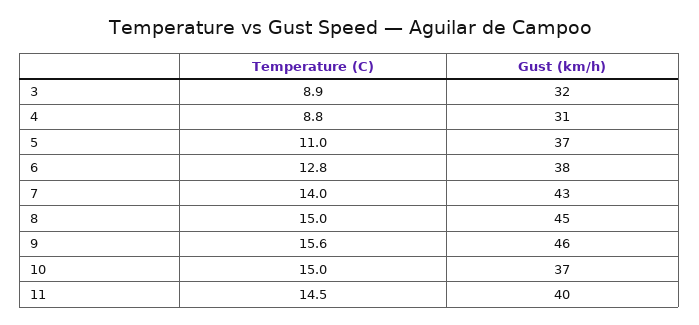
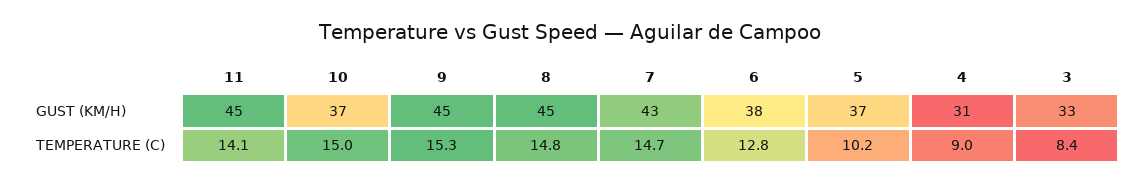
Temperature (C), 3: 8.9 -> 8.4
Gust (km/h), 3: 32 -> 33
Temperature (C), 4: 8.8 -> 9
Temperature (C), 5: 11 -> 10.2
Temperature (C), 7: 14 -> 14.7
Temperature (C), 8: 15 -> 14.8
Temperature (C), 9: 15.6 -> 15.3
Gust (km/h), 9: 46 -> 45
Temperature (C), 11: 14.5 -> 14.1
Gust (km/h), 11: 40 -> 45

